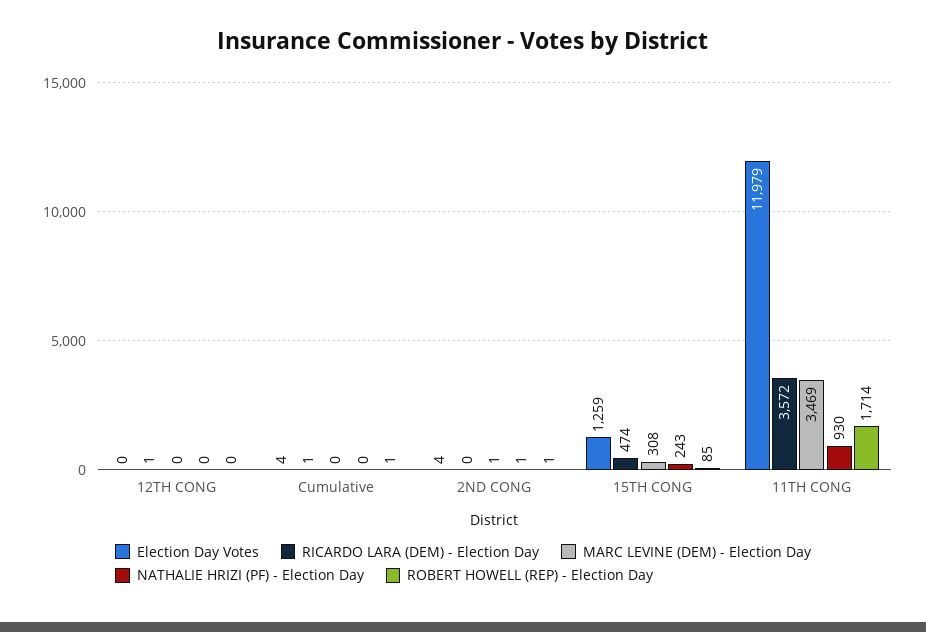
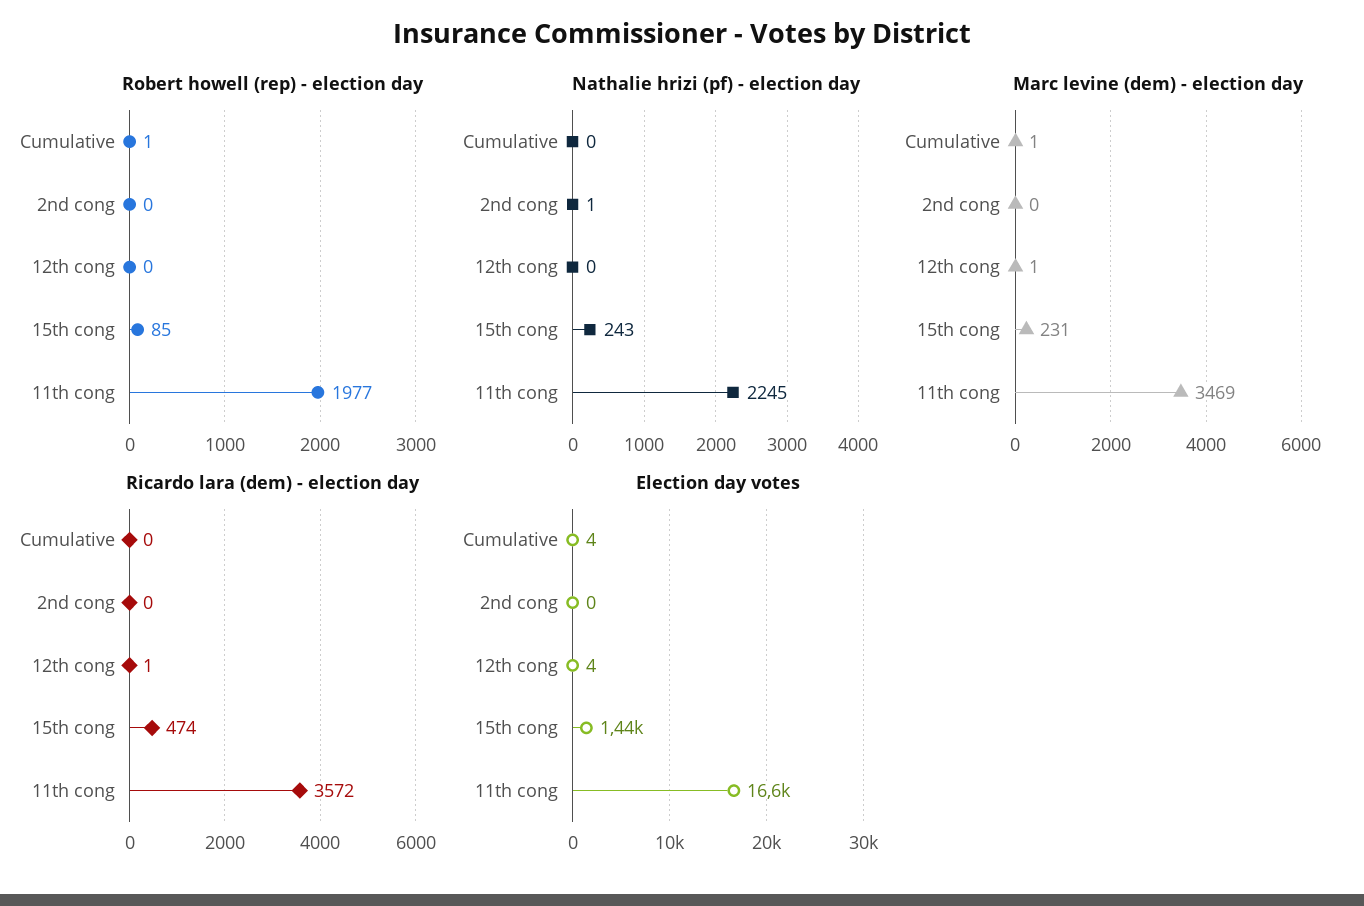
Election Day Votes, 12TH CONG: 0 -> 4
MARC LEVINE (DEM) - Election Day, 12TH CONG: 0 -> 1
RICARDO LARA (DEM) - Election Day, Cumulative: 1 -> 0
MARC LEVINE (DEM) - Election Day, Cumulative: 0 -> 1
Election Day Votes, 2ND CONG: 4 -> 0
MARC LEVINE (DEM) - Election Day, 2ND CONG: 1 -> 0
ROBERT HOWELL (REP) - Election Day, 2ND CONG: 1 -> 0
Election Day Votes, 15TH CONG: 1259 -> 1440
MARC LEVINE (DEM) - Election Day, 15TH CONG: 308 -> 231
Election Day Votes, 11TH CONG: 11979 -> 16600
NATHALIE HRIZI (PF) - Election Day, 11TH CONG: 930 -> 2245
ROBERT HOWELL (REP) - Election Day, 11TH CONG: 1714 -> 1977

